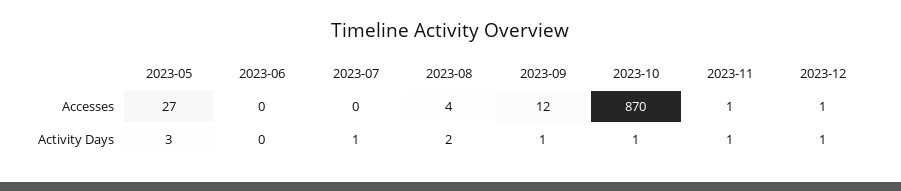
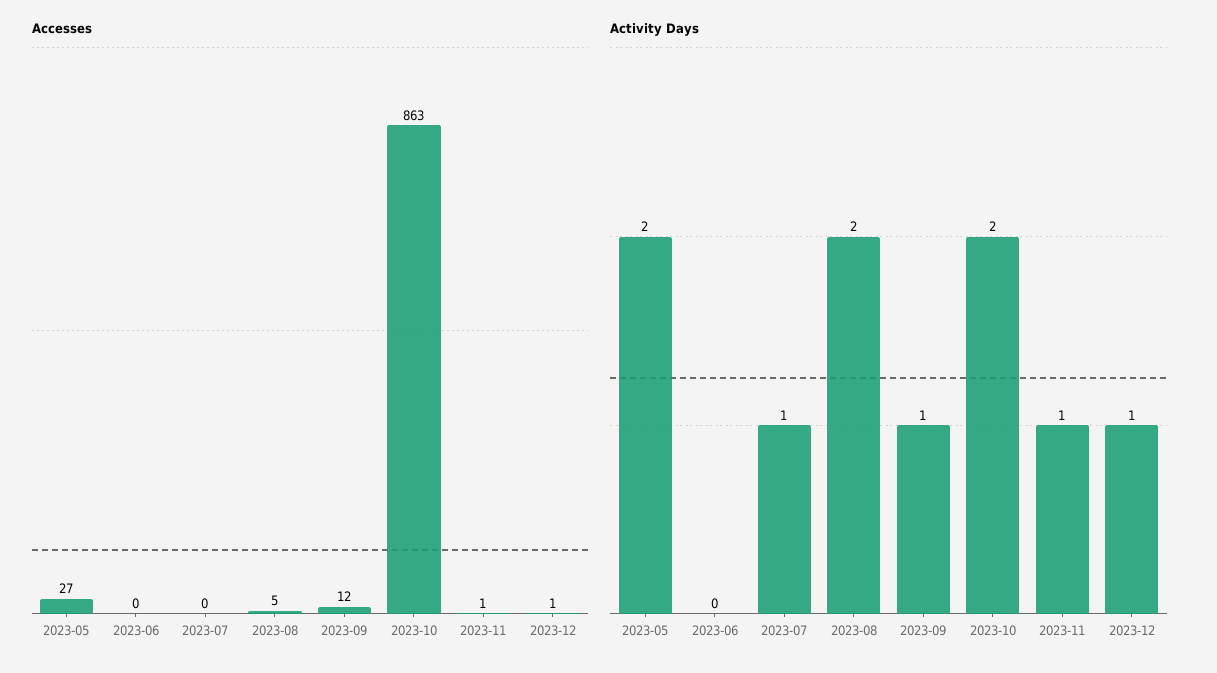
Accesses, 2023-08: 4 -> 5
Accesses, 2023-10: 870 -> 863
Activity Days, 2023-05: 3 -> 2
Activity Days, 2023-10: 1 -> 2

